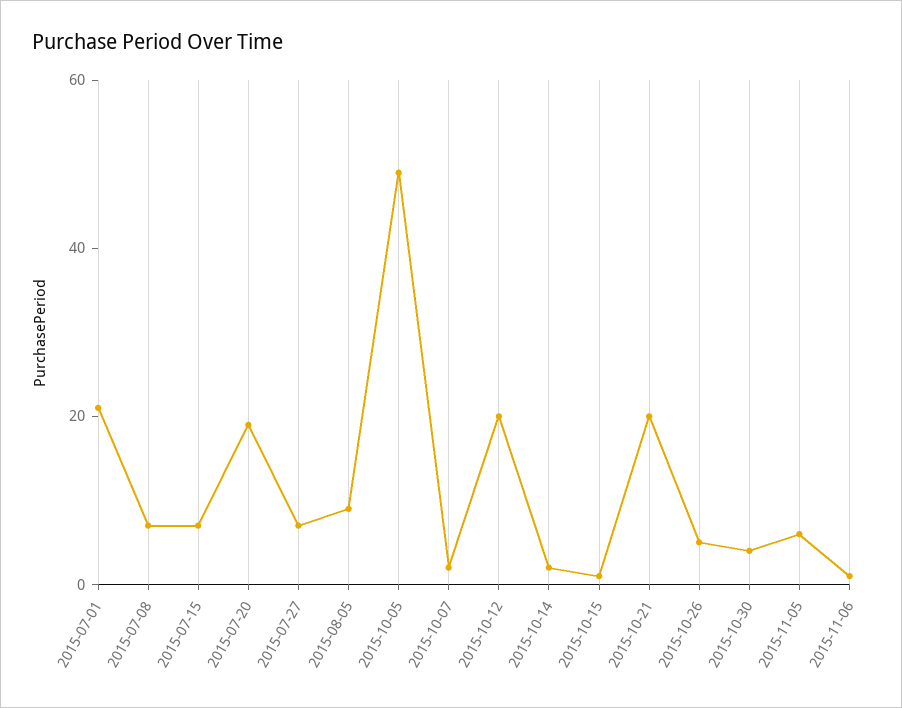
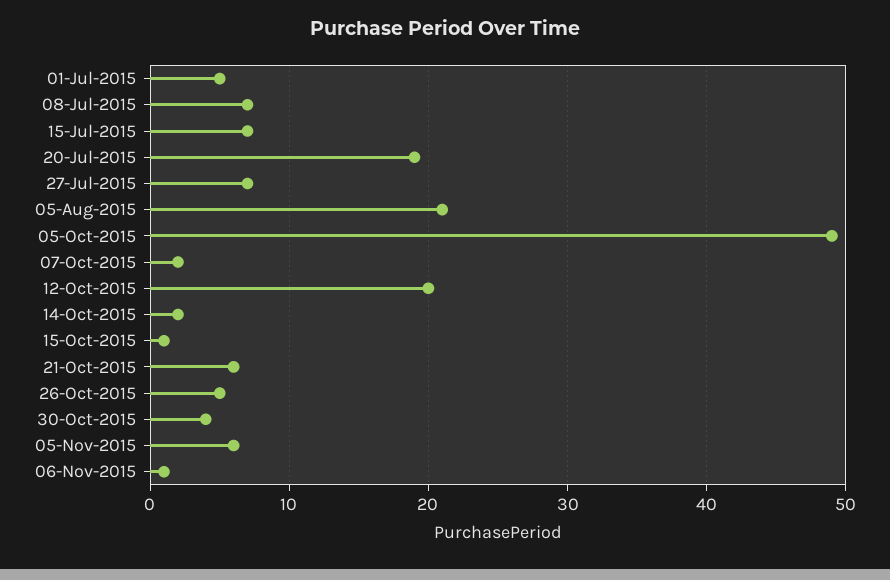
2015-07-01: 20 -> 5
2015-08-05: 10 -> 21
2015-10-21: 20 -> 6

